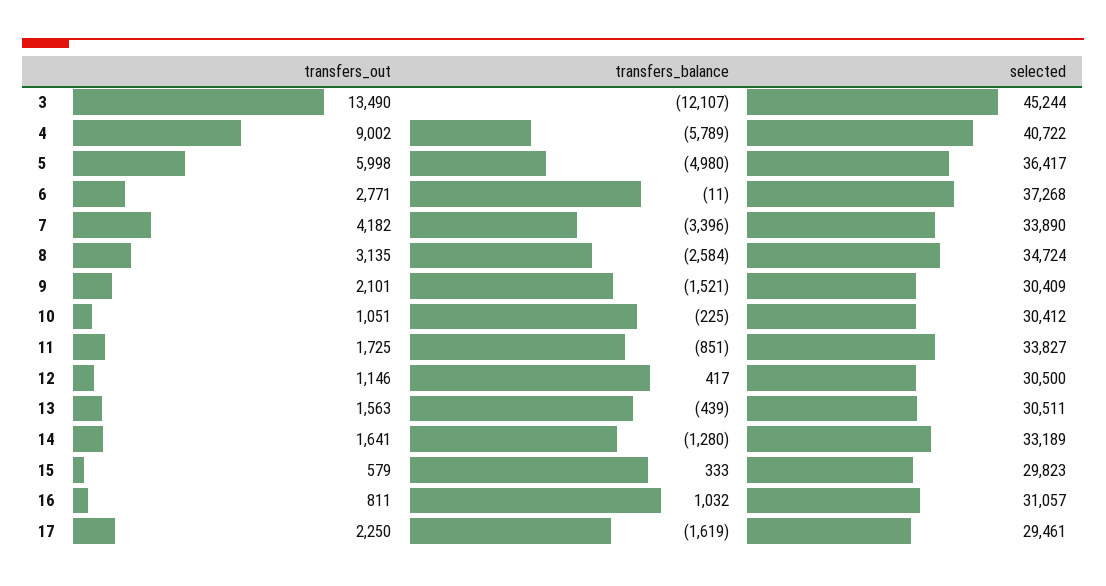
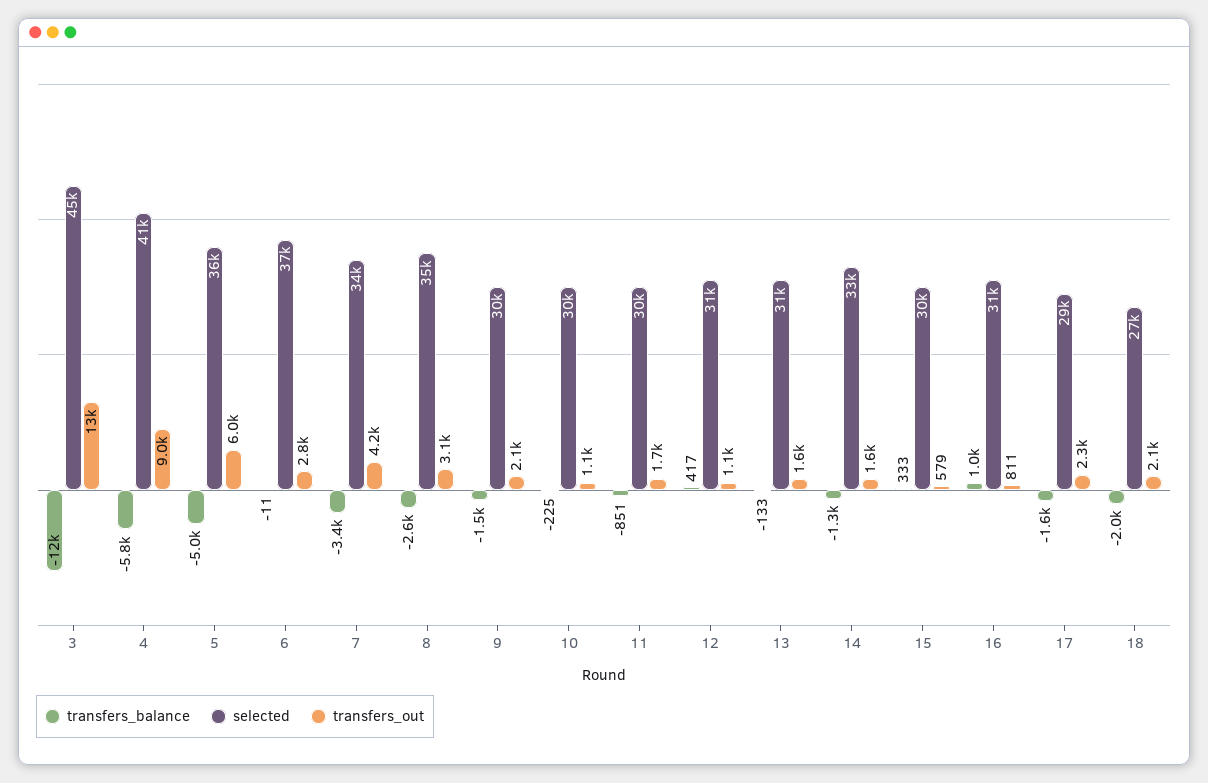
selected, 11: 33827 -> 30000
transfers_balance, 13: -439 -> -133
transfers_balance, 18: none -> -2000
selected, 18: none -> 27000
transfers_out, 18: none -> 2100

